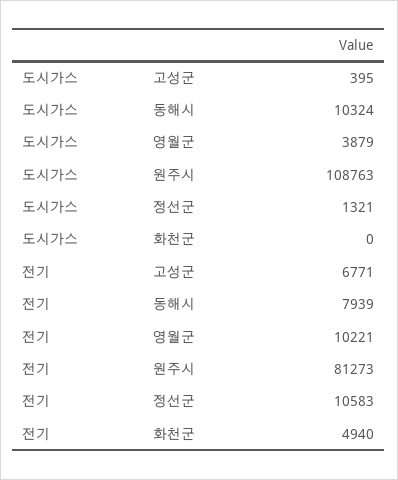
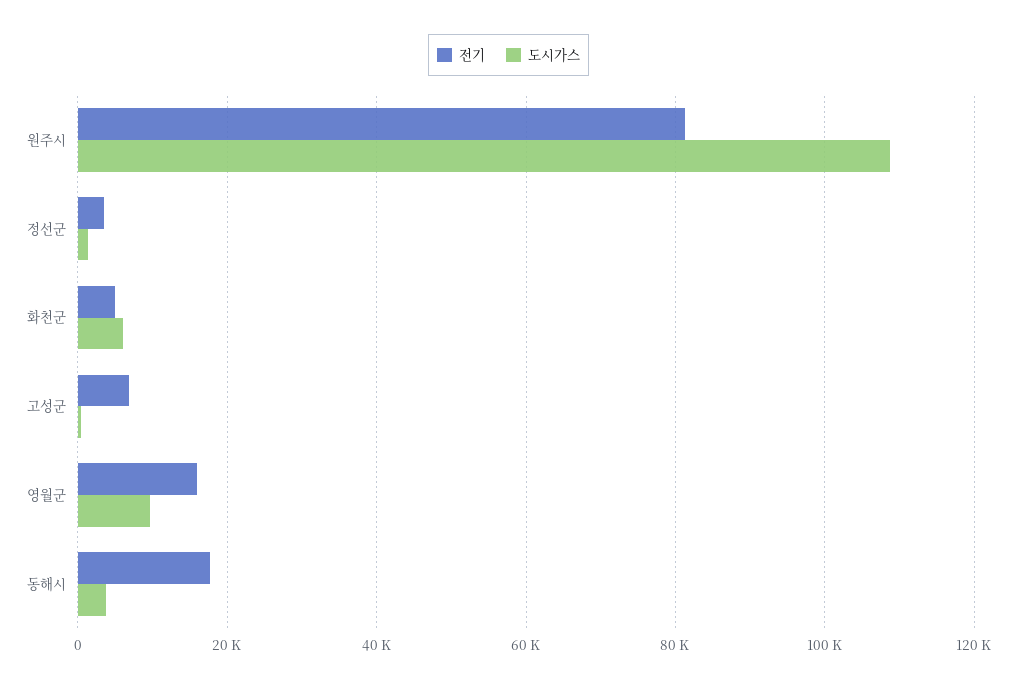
도시가스, 동해시: 10324 -> 4000
도시가스, 영월군: 3879 -> 10000
도시가스, 화천군: 0 -> 6000
전기, 동해시: 7939 -> 18000
전기, 영월군: 10221 -> 16000
전기, 정선군: 10583 -> 4000

